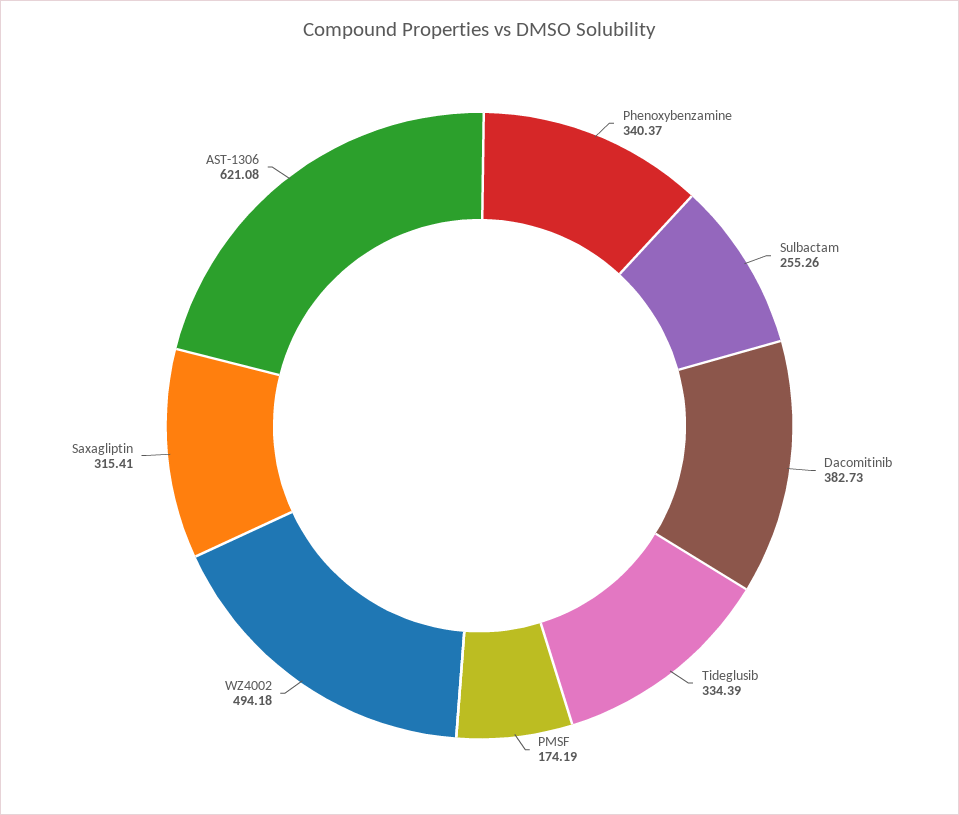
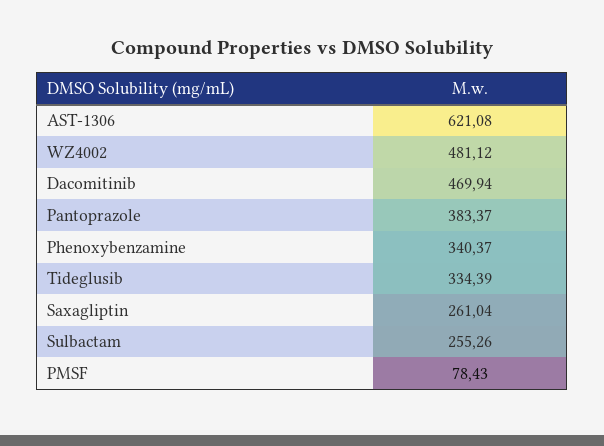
Dacomitinib: 382.73 -> 469.94
PMSF: 174.19 -> 78.43
WZ4002: 494.18 -> 481.12
Saxagliptin: 315.41 -> 261.04
Pantoprazole: none -> 383.37

